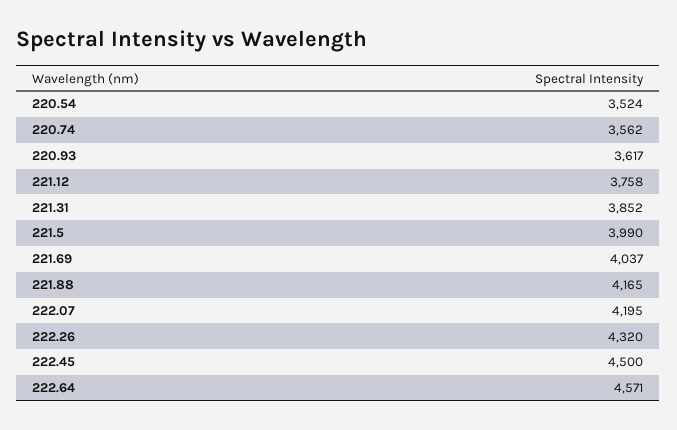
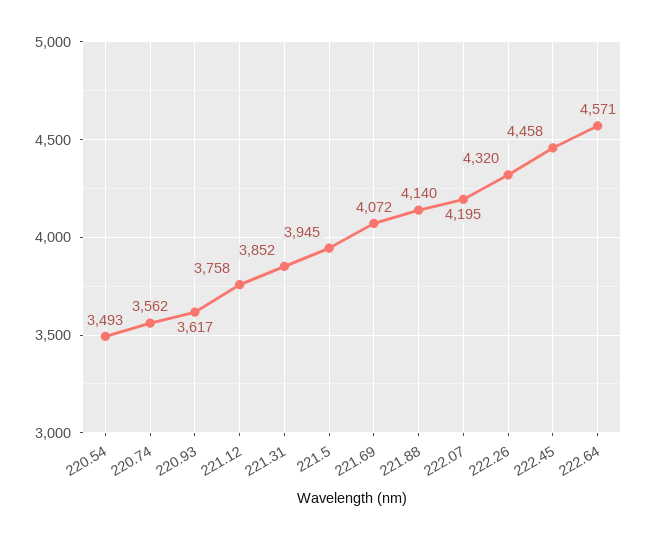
220.54: 3524 -> 3493
221.5: 3990 -> 3945
221.69: 4037 -> 4072
221.88: 4165 -> 4140
222.45: 4500 -> 4458

